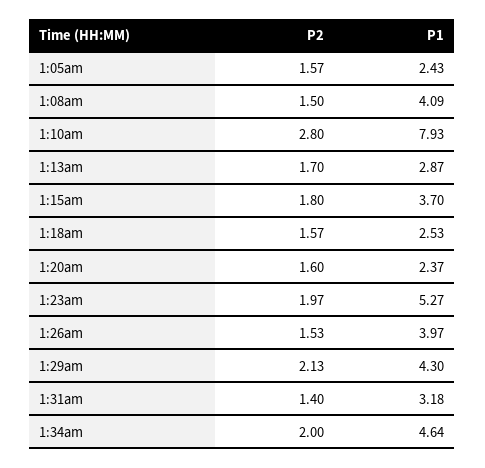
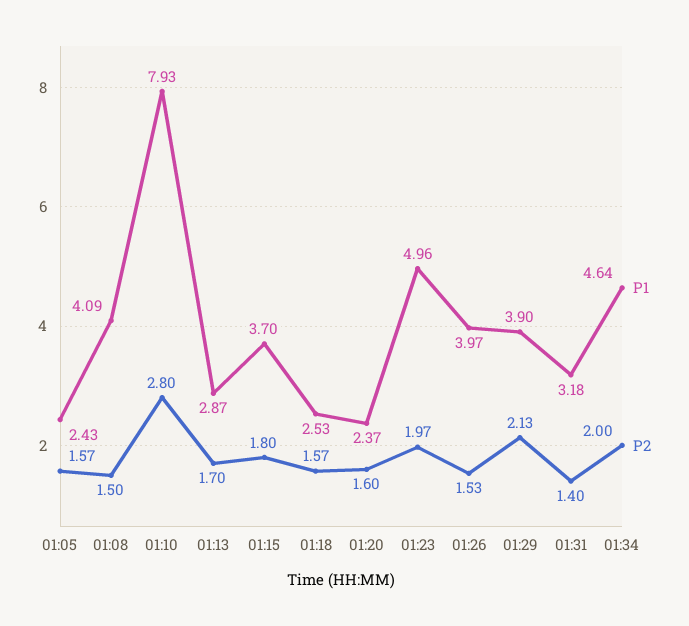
P1, 1:23am: 5.27 -> 4.96
P1, 1:29am: 4.3 -> 3.9

